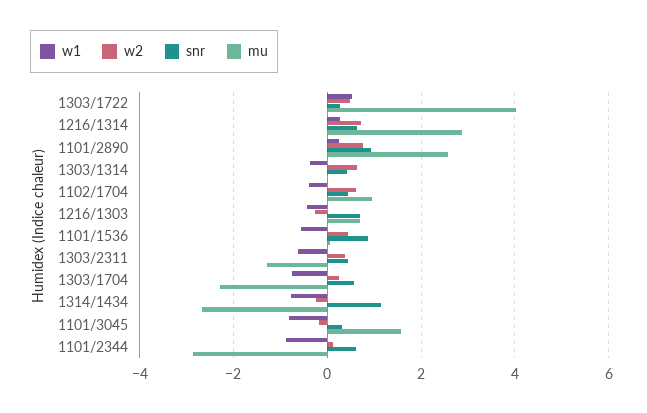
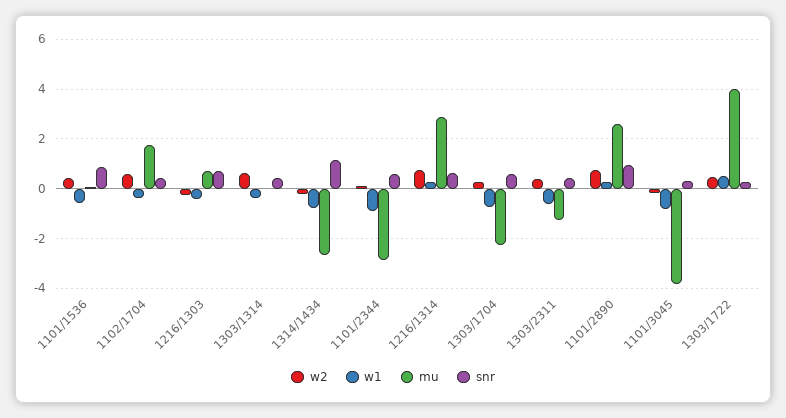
mu, 1102/1704: 1 -> 1.75
mu, 1101/3045: 1.6 -> -3.75

